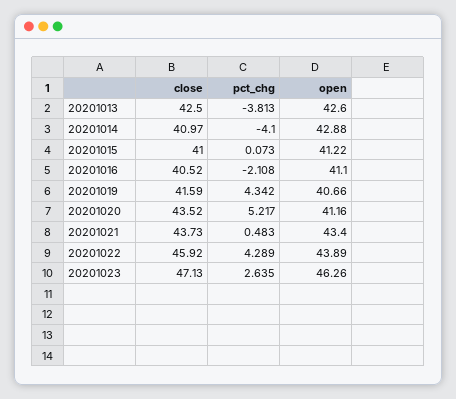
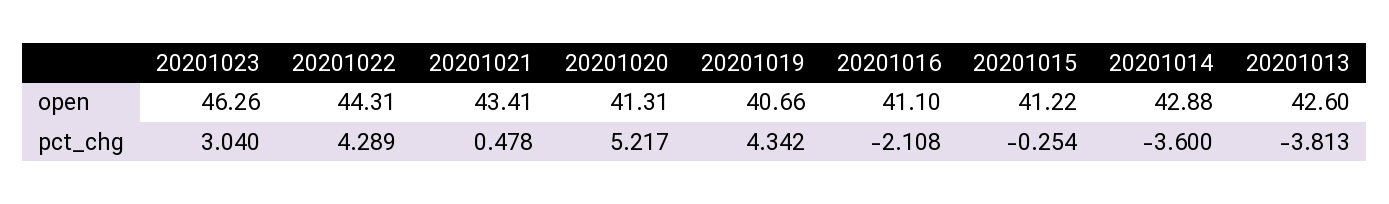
close, 20201013: 42.5 -> none
close, 20201014: 40.97 -> none
pct_chg, 20201014: -4.1 -> -3.6
close, 20201015: 41 -> none
pct_chg, 20201015: 0.073 -> -0.254
close, 20201016: 40.52 -> none
close, 20201019: 41.59 -> none
close, 20201020: 43.52 -> none
open, 20201020: 41.16 -> 41.31
close, 20201021: 43.73 -> none
pct_chg, 20201021: 0.483 -> 0.478
open, 20201021: 43.4 -> 43.41
close, 20201022: 45.92 -> none
open, 20201022: 43.89 -> 44.31
close, 20201023: 47.13 -> none
pct_chg, 20201023: 2.635 -> 3.04

